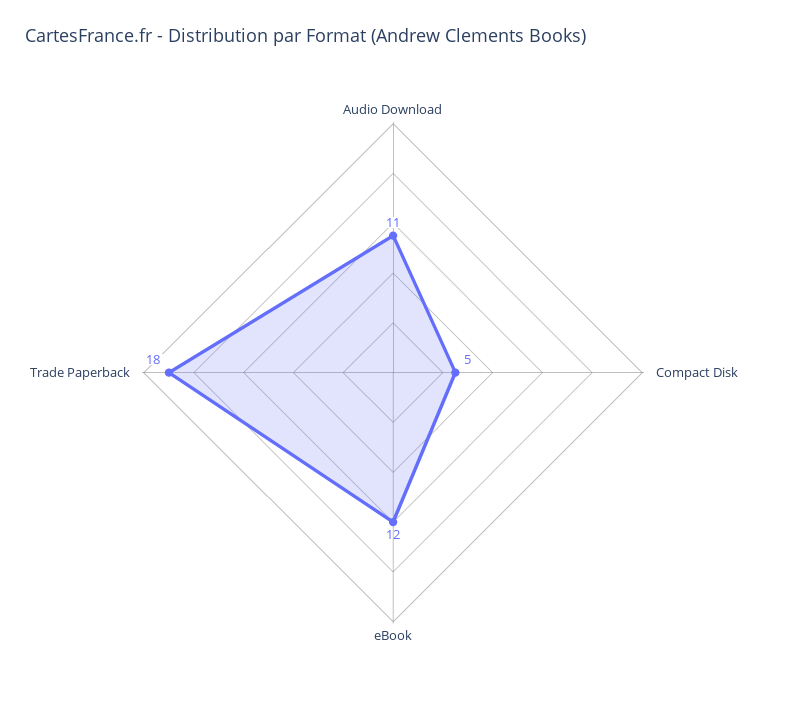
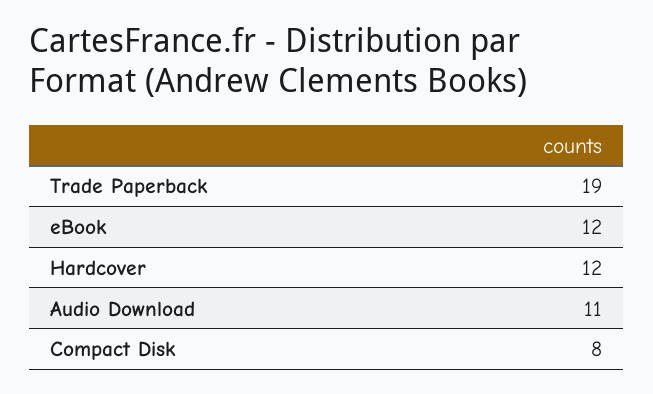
Compact Disk: 5 -> 8
Trade Paperback: 18 -> 19
Hardcover: none -> 12

